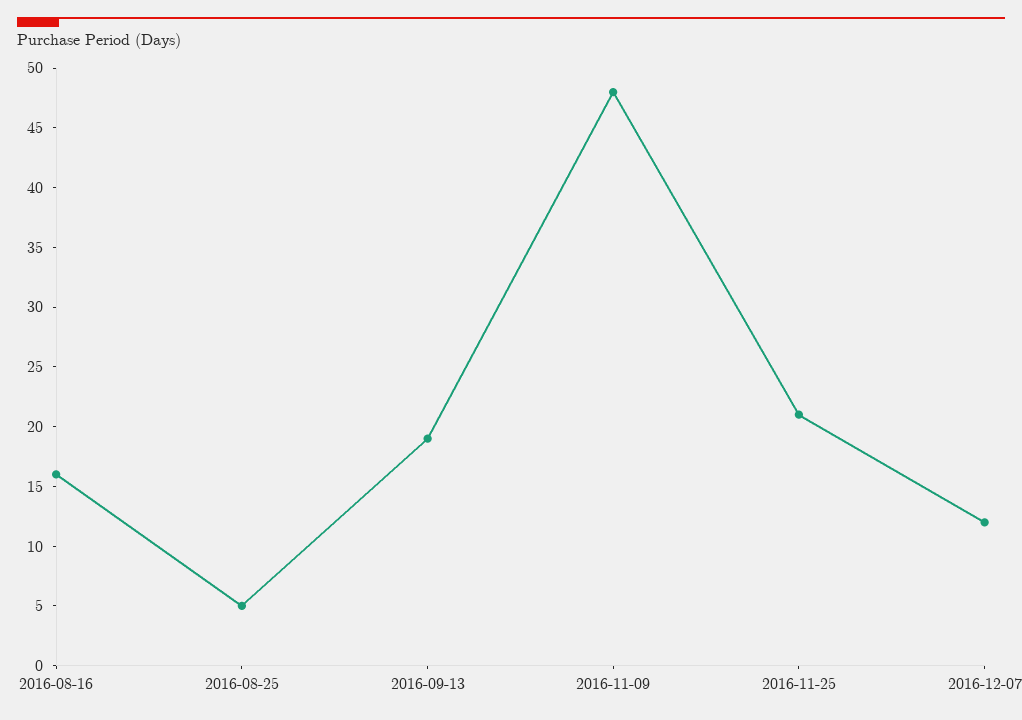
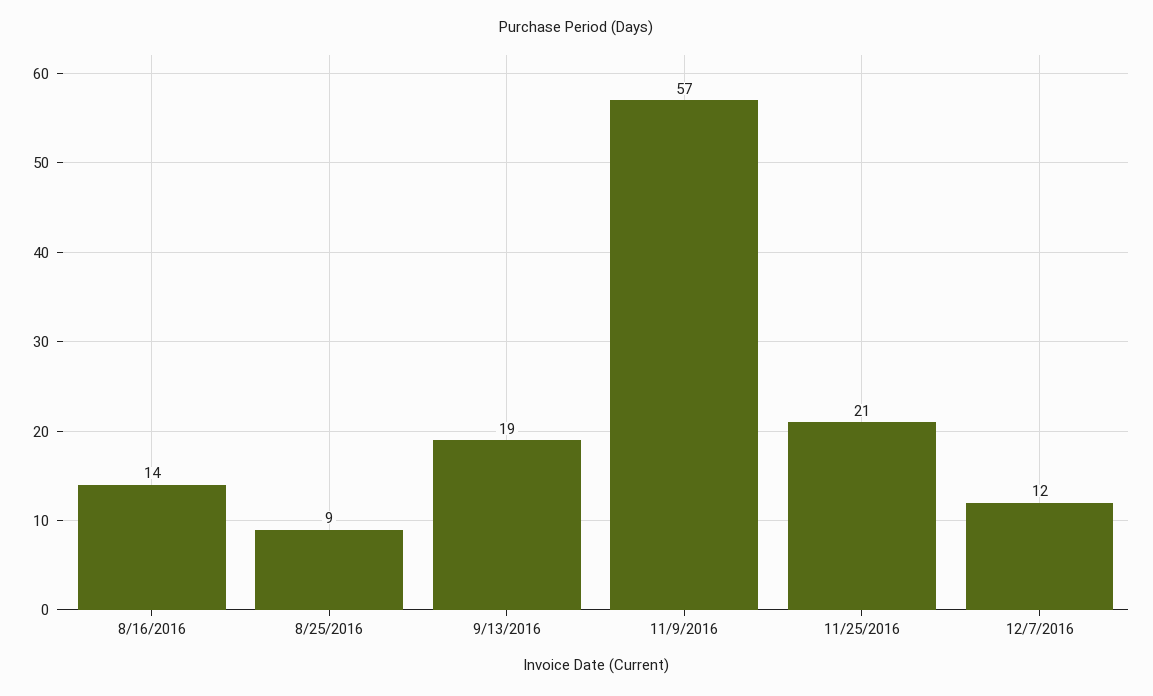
2016-08-16: 16 -> 14
2016-08-25: 5 -> 9
2016-11-09: 48 -> 57

